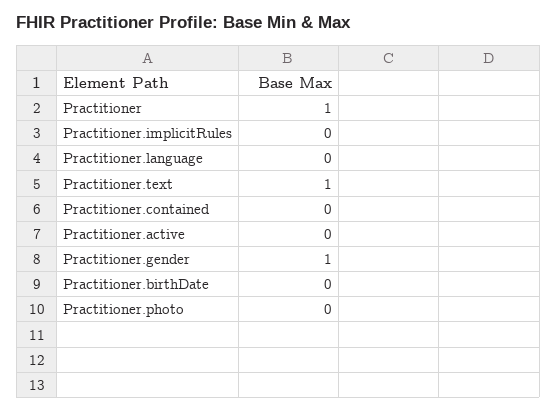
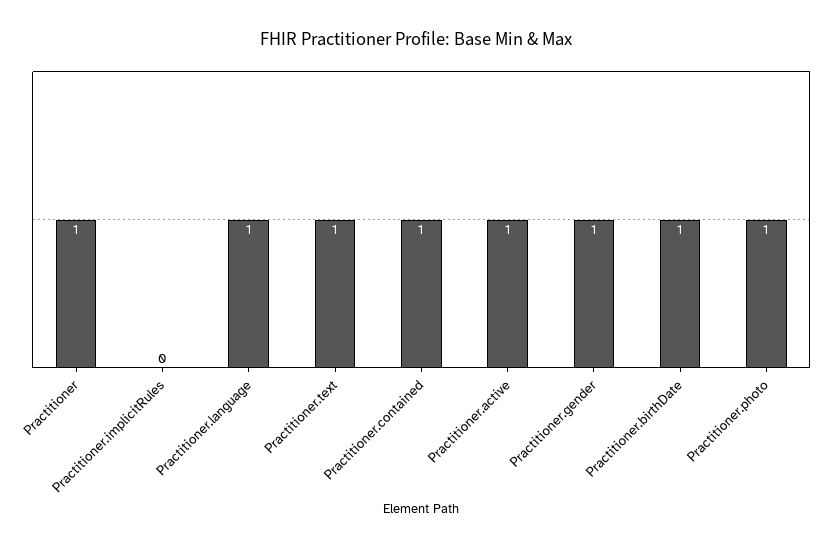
Practitioner.language: 0 -> 1
Practitioner.contained: 0 -> 1
Practitioner.active: 0 -> 1
Practitioner.birthDate: 0 -> 1
Practitioner.photo: 0 -> 1

